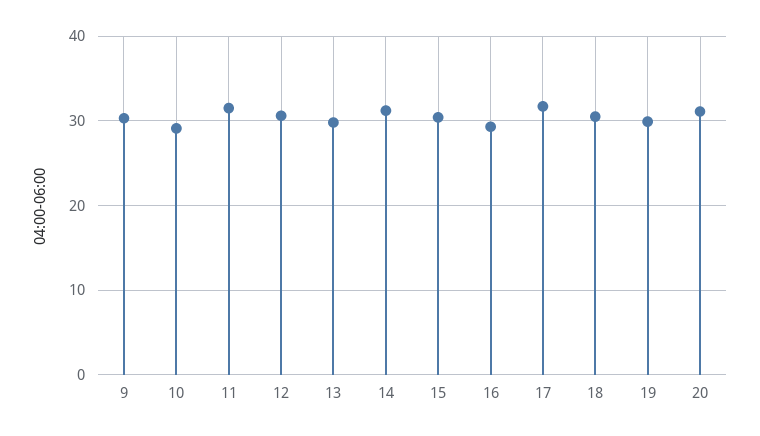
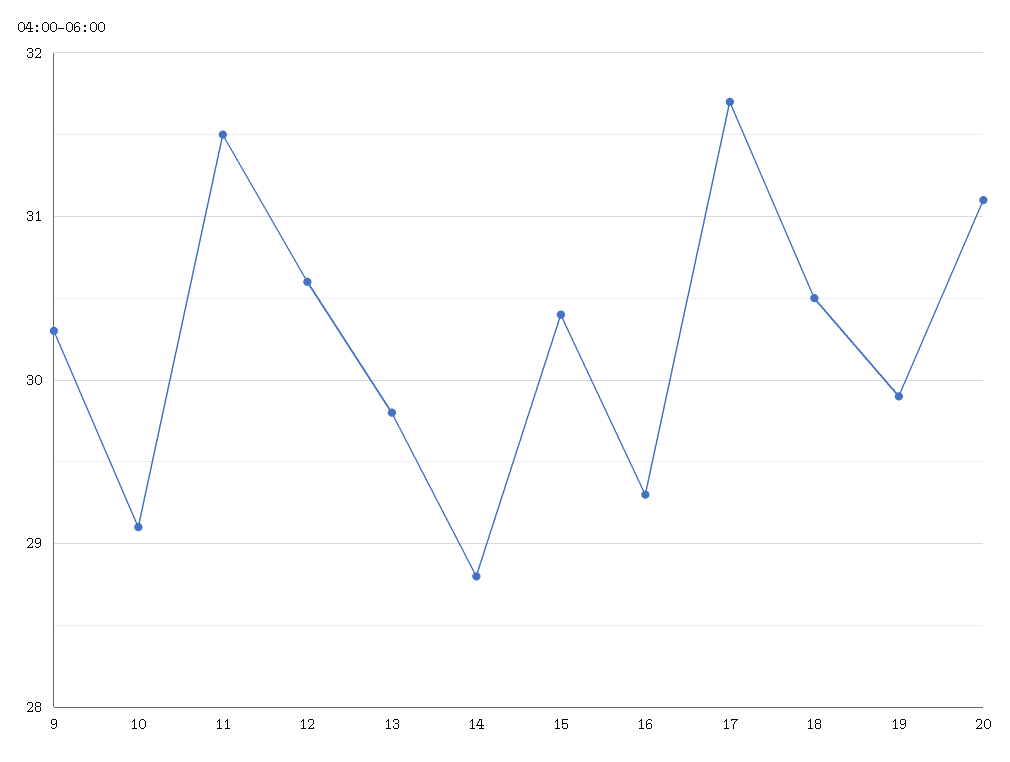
14: 31 -> 28.8

